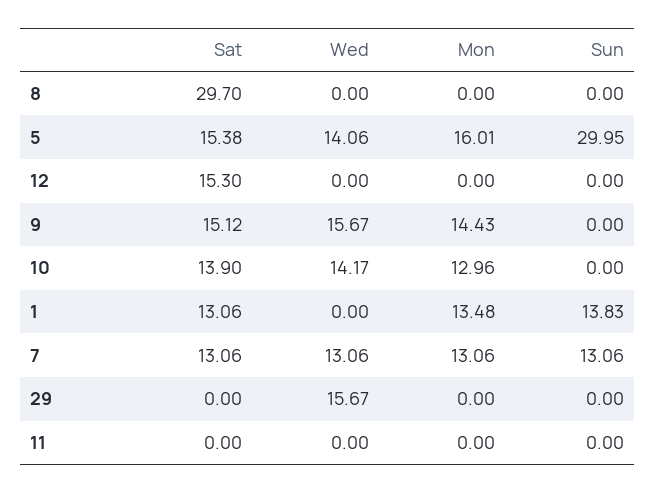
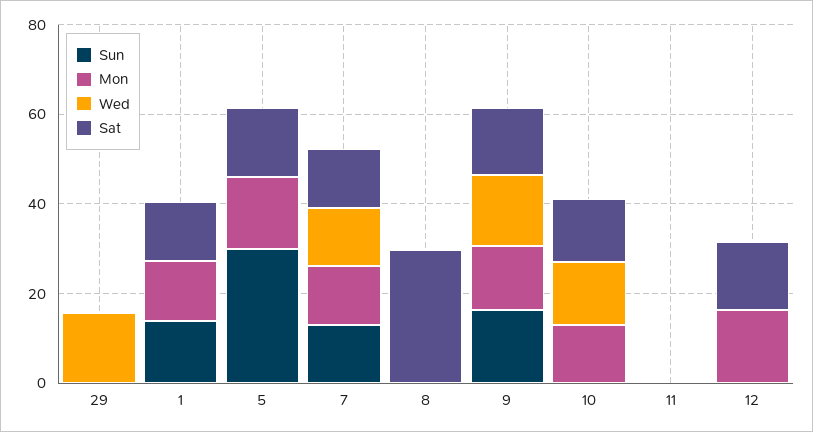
Wed, 5: 14.06 -> 0
Mon, 12: 0 -> 15
Sun, 9: 0 -> 15

